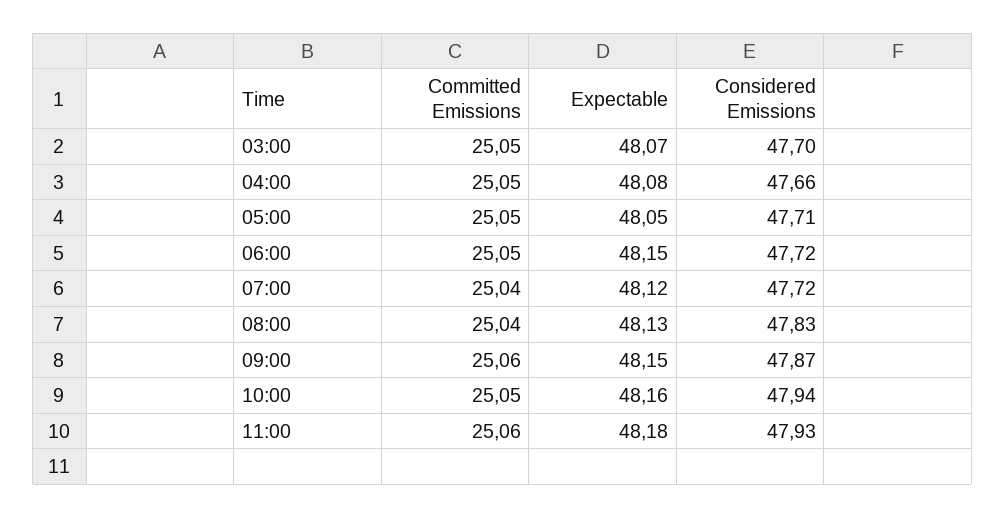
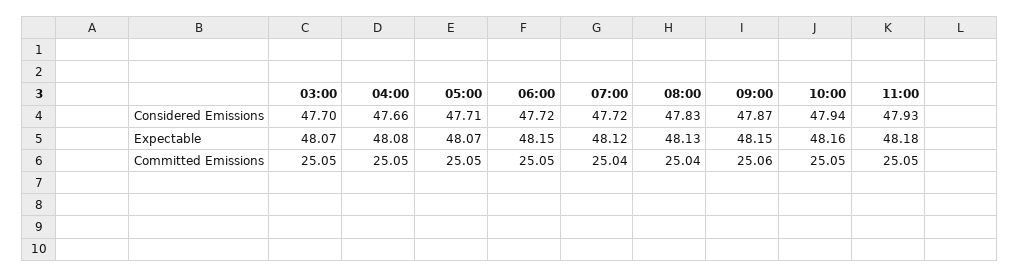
Expectable, 05:00: 48.05 -> 48.07
Committed Emissions, 11:00: 25.06 -> 25.05

